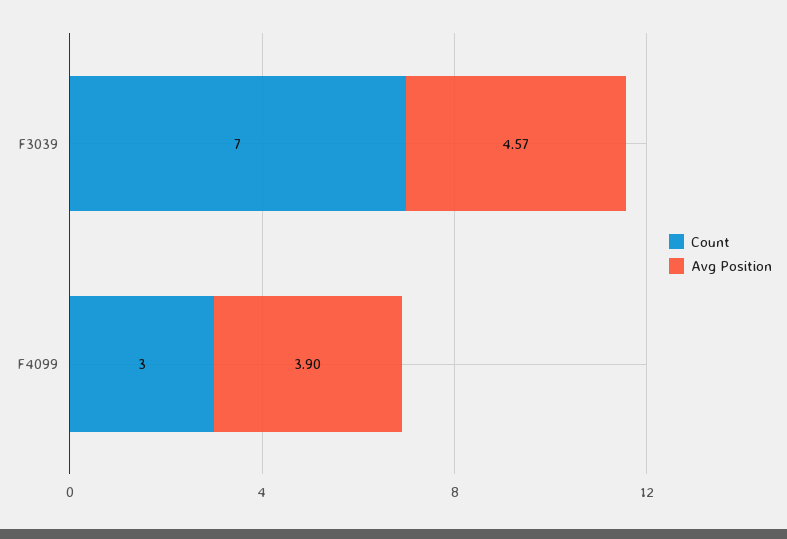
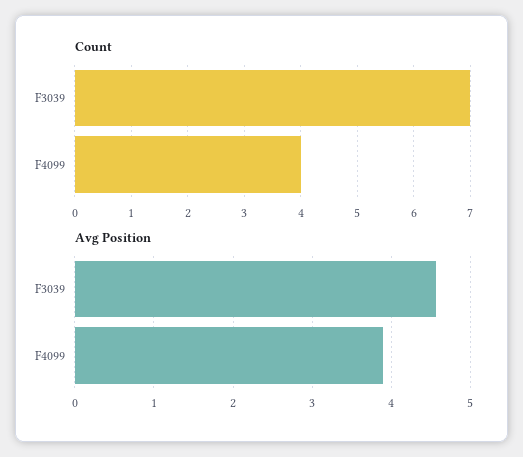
Count, F4099: 3 -> 4

